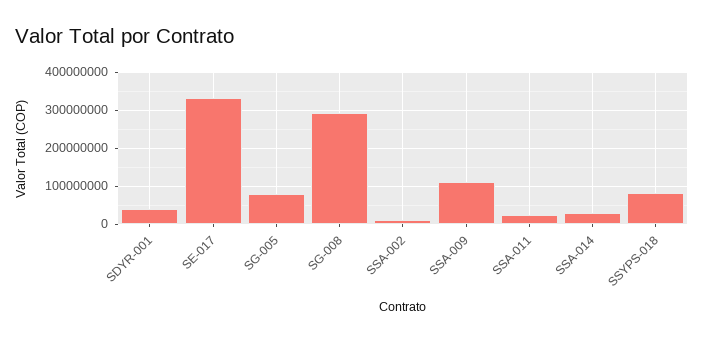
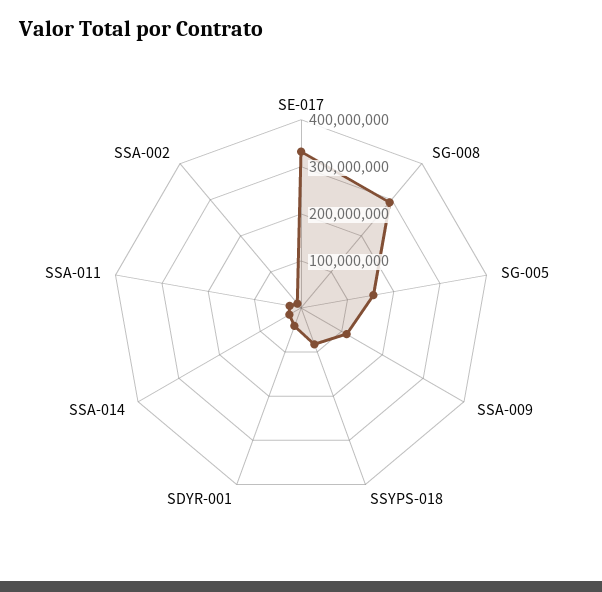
SG-005: 80000000 -> 160000000

